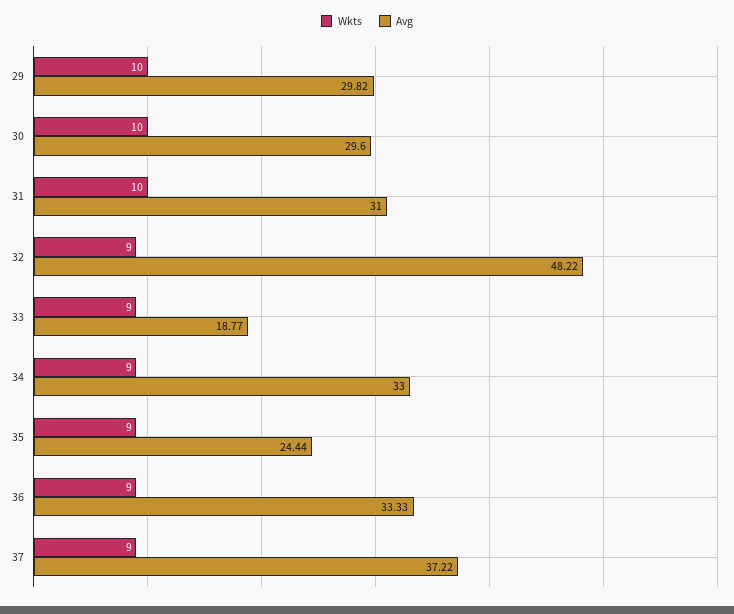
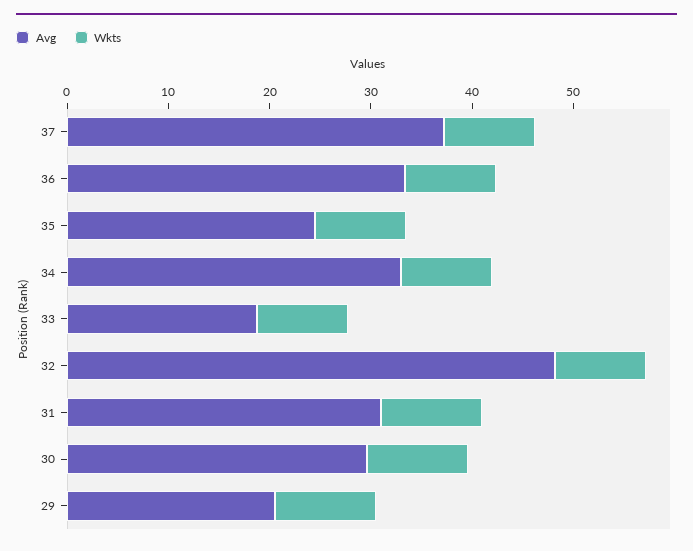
Avg, 29: 29.82 -> 20

